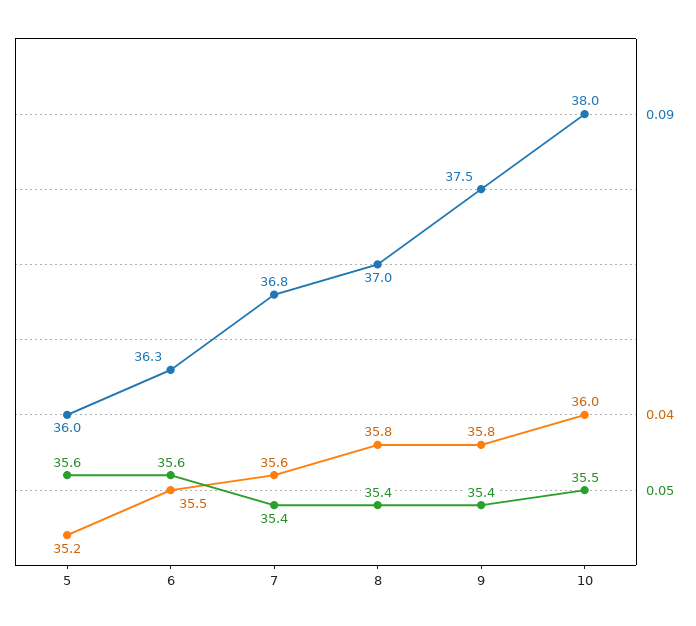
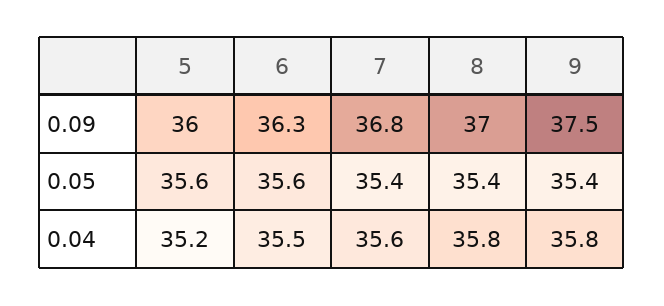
0.09, 10: 38 -> none
0.04, 10: 36 -> none
0.05, 10: 35.5 -> none

